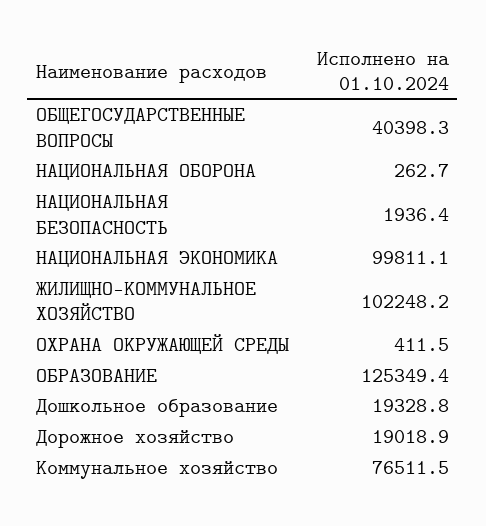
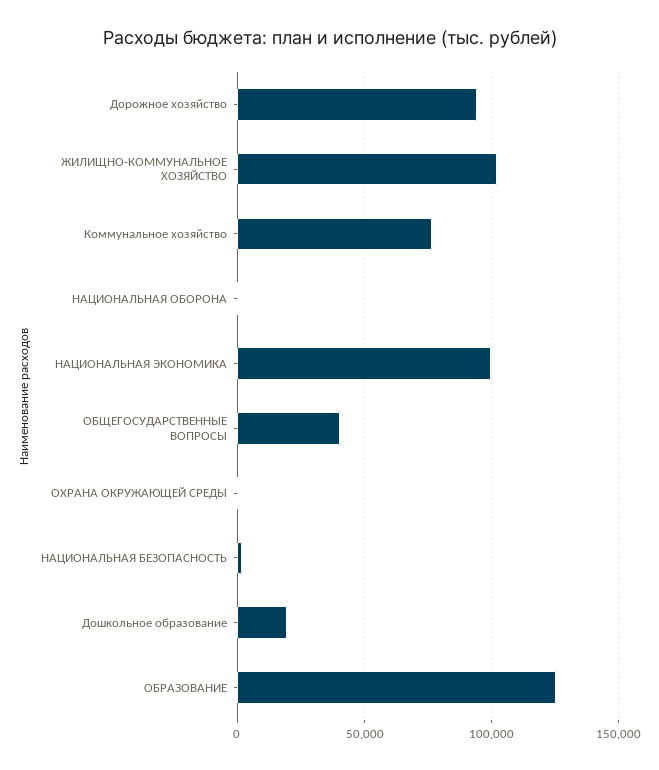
Дорожное хозяйство: 19018.9 -> 95000

